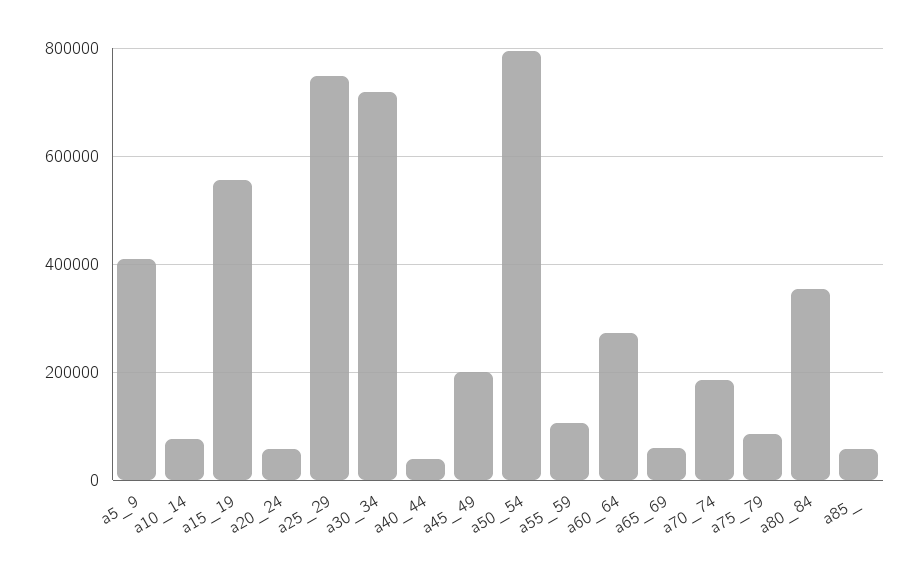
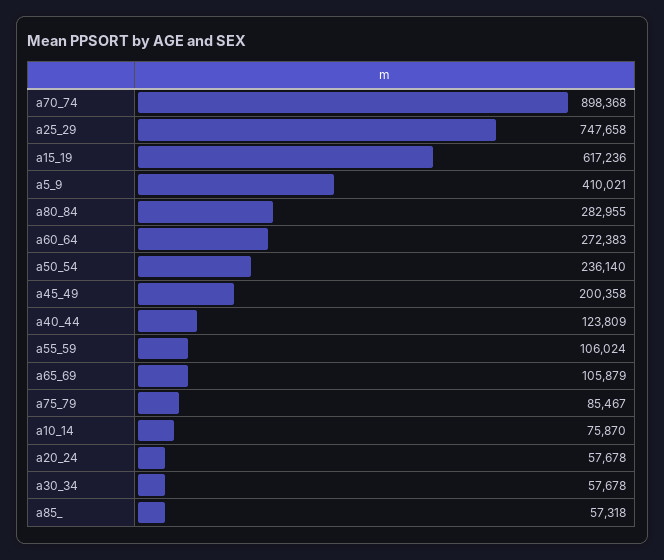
a15_19: 560000 -> 617236
a30_34: 720000 -> 57678
a40_44: 40000 -> 123809
a50_54: 800000 -> 236140
a65_69: 60000 -> 105879
a70_74: 180000 -> 898368
a80_84: 360000 -> 282955

